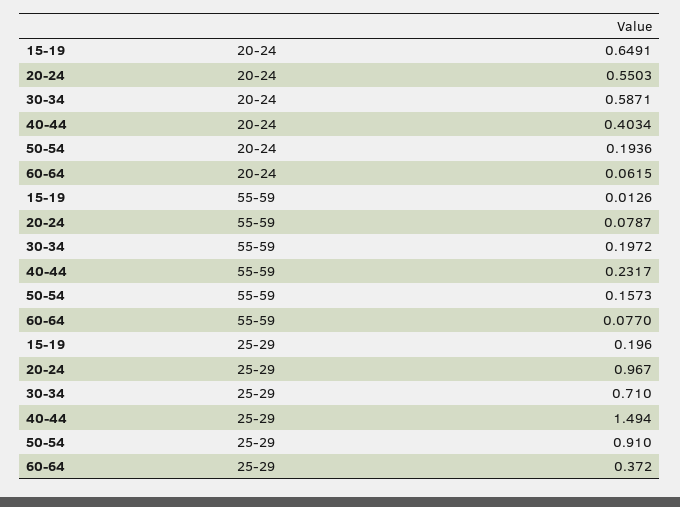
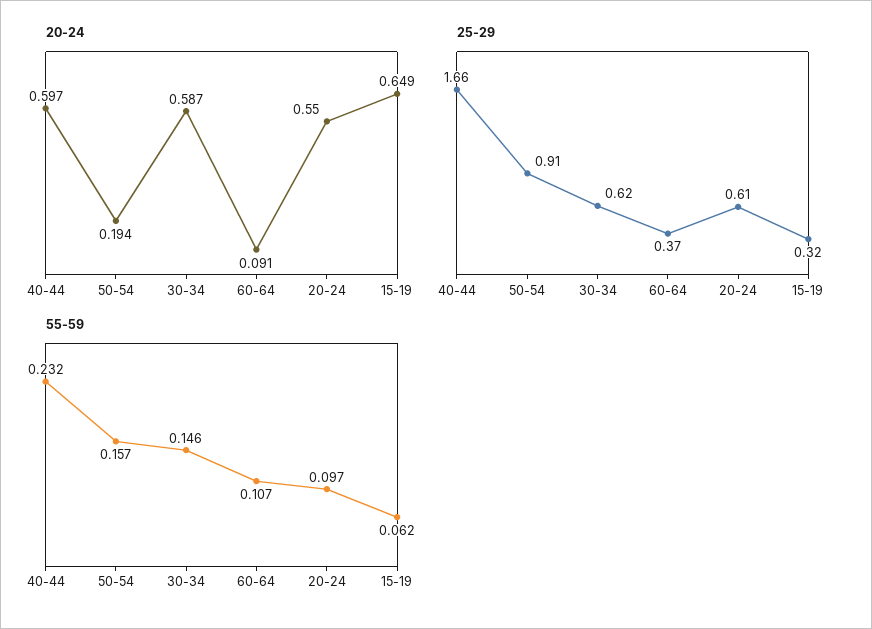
20-24, 40-44: 0.4034 -> 0.597
20-24, 60-64: 0.0615 -> 0.091
55-59, 15-19: 0.0126 -> 0.062
55-59, 20-24: 0.0787 -> 0.097
55-59, 30-34: 0.1972 -> 0.146
55-59, 60-64: 0.077 -> 0.107
25-29, 15-19: 0.196 -> 0.32
25-29, 20-24: 0.967 -> 0.61
25-29, 30-34: 0.71 -> 0.62
25-29, 40-44: 1.494 -> 1.66

